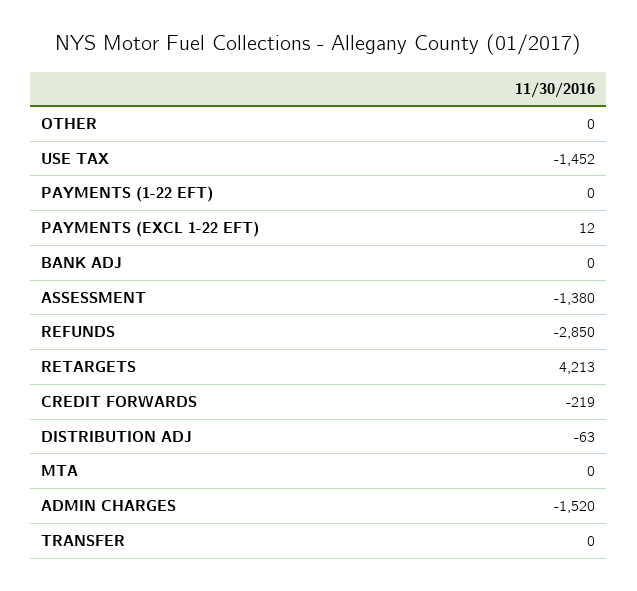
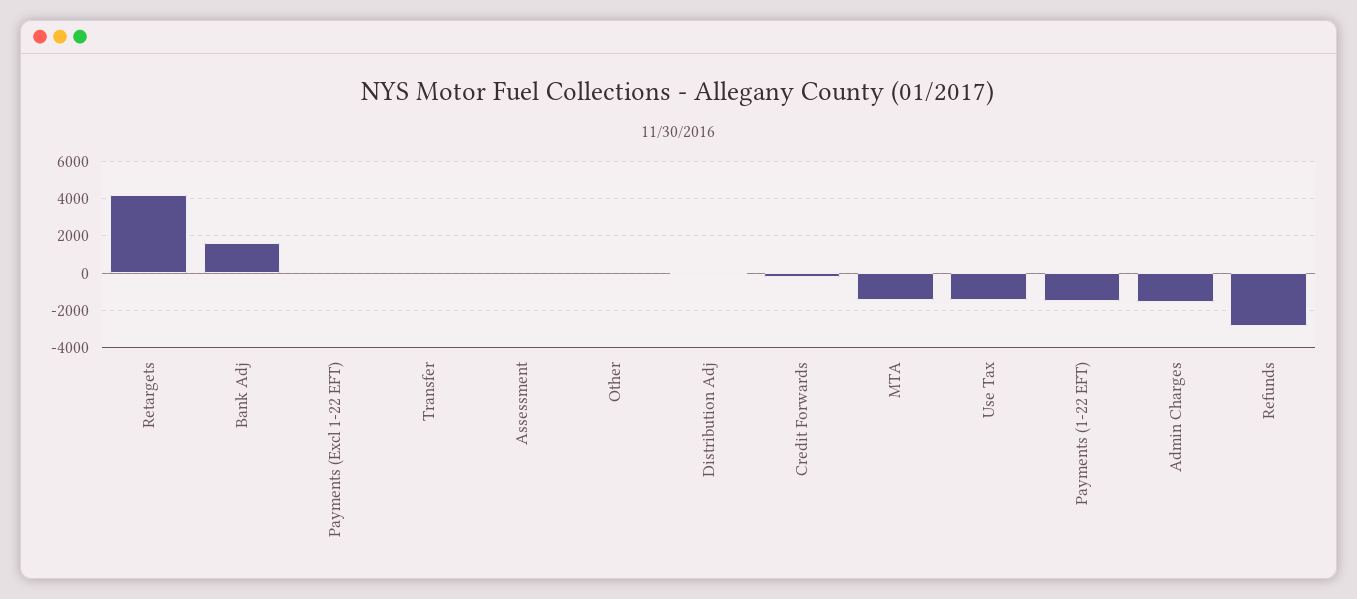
PAYMENTS (1-22 EFT): 0 -> -1500
BANK ADJ: 0 -> 1500
ASSESSMENT: -1380 -> 0
MTA: 0 -> -1500

